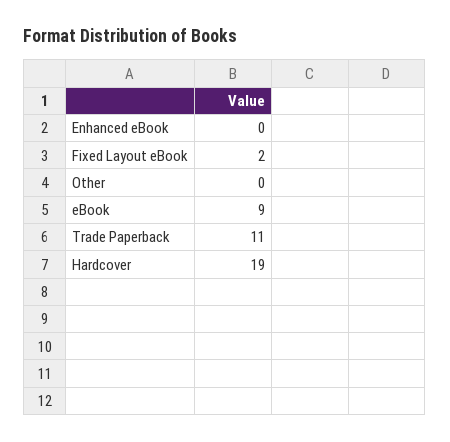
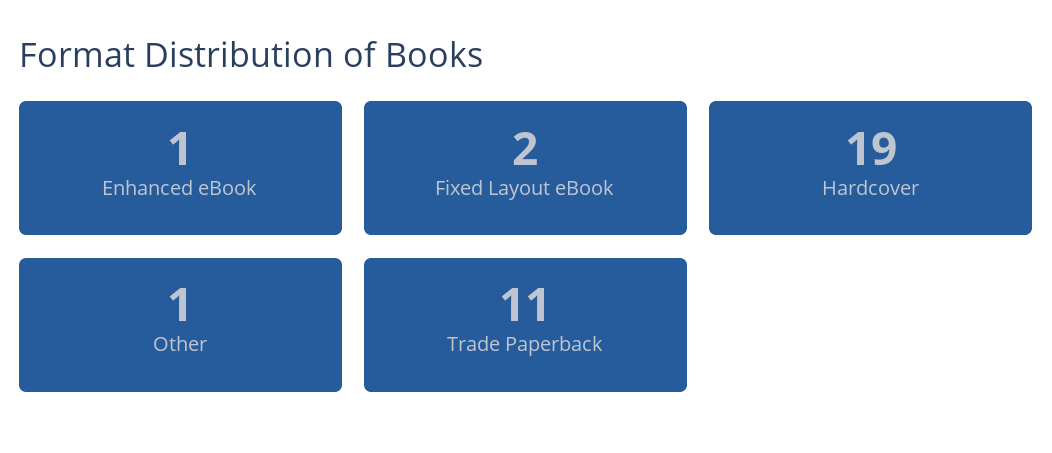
Enhanced eBook: 0 -> 1
Other: 0 -> 1
eBook: 9 -> none

